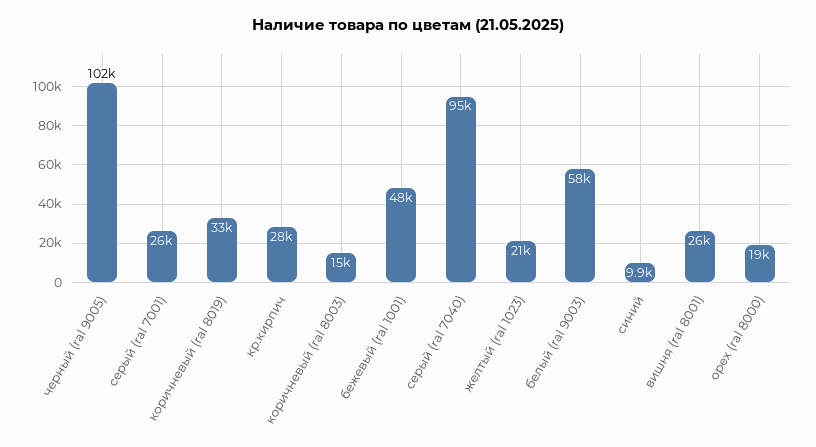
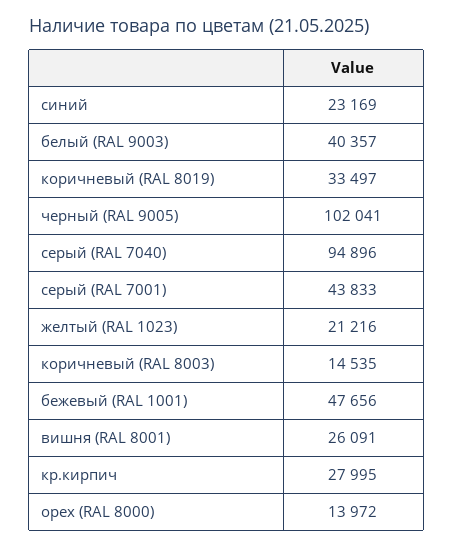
серый (ral 7001): 26000 -> 43833
белый (ral 9003): 58000 -> 40357
синий: 9900 -> 23169
орех (ral 8000): 19000 -> 13972

